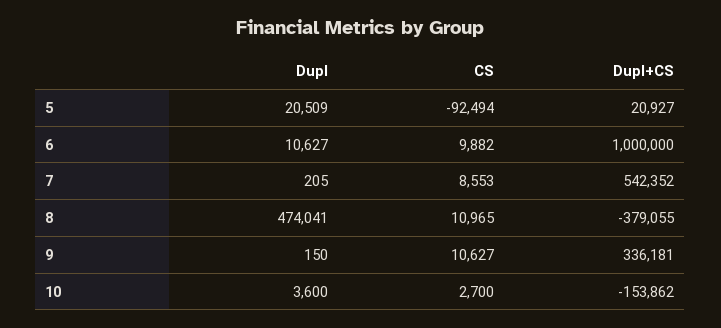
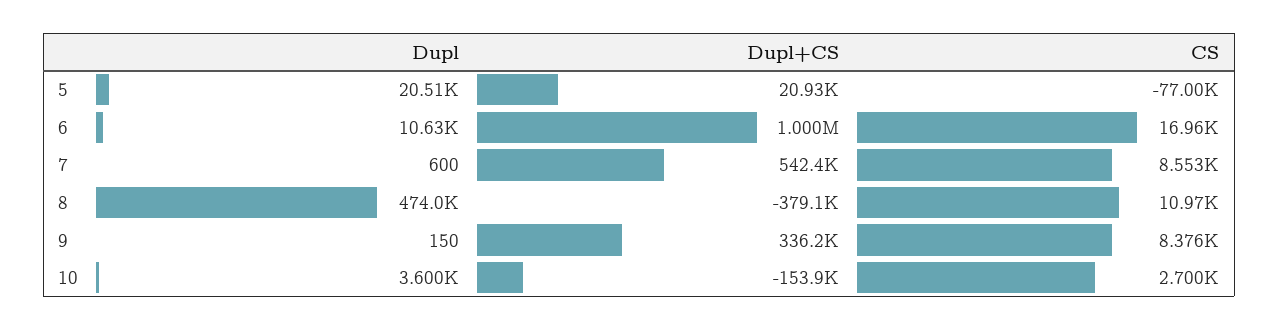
CS, 5: -92494 -> -77000
CS, 6: 9882 -> 16960
Dupl, 7: 205 -> 600
CS, 9: 10627 -> 8376

